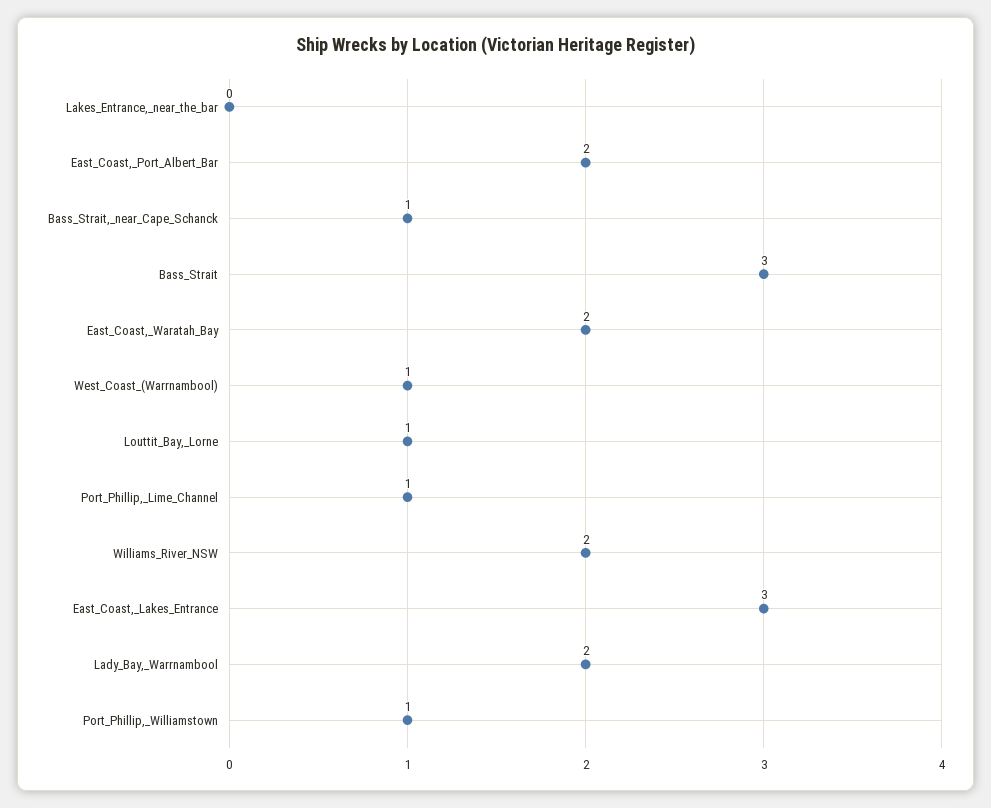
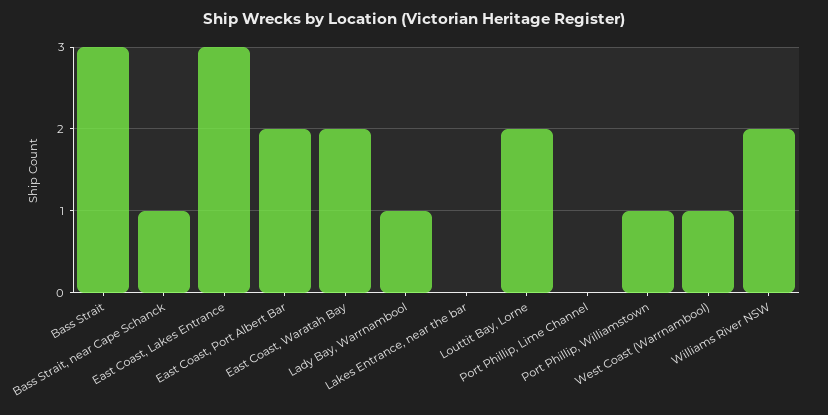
Louttit_Bay,_Lorne: 1 -> 2
Port_Phillip,_Lime_Channel: 1 -> 0
Lady_Bay,_Warrnambool: 2 -> 1

